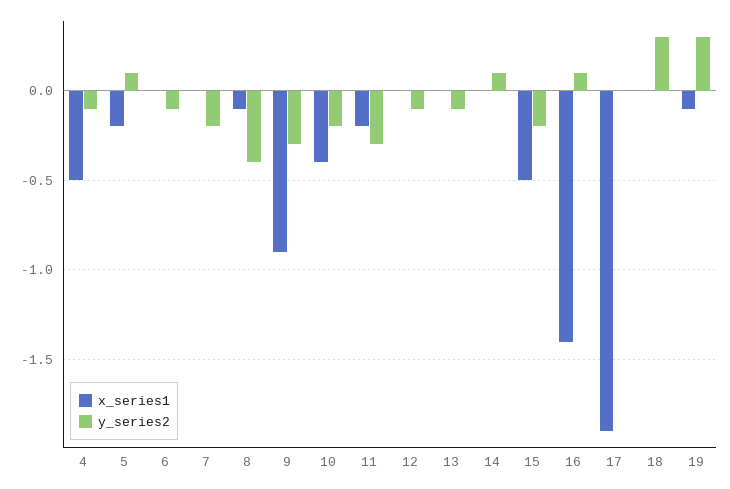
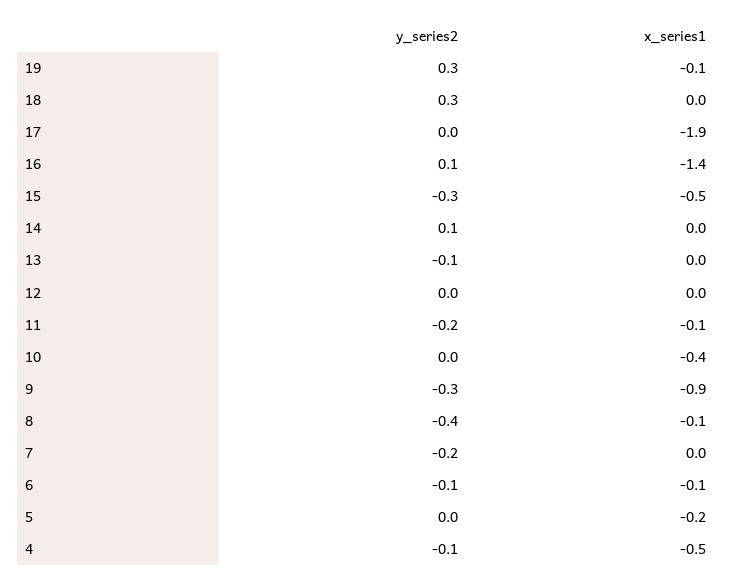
y_series2, 5: 0.1 -> 0
x_series1, 6: 0 -> -0.1
y_series2, 10: -0.2 -> 0
x_series1, 11: -0.2 -> -0.1
y_series2, 11: -0.3 -> -0.2
y_series2, 12: -0.1 -> 0
y_series2, 15: -0.2 -> -0.3

